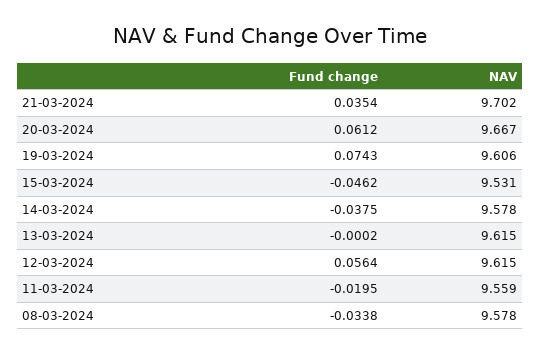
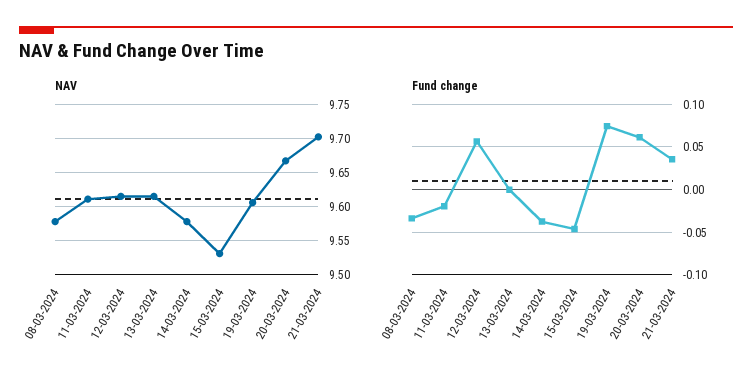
NAV, 11-03-2024: 9.559 -> 9.61

